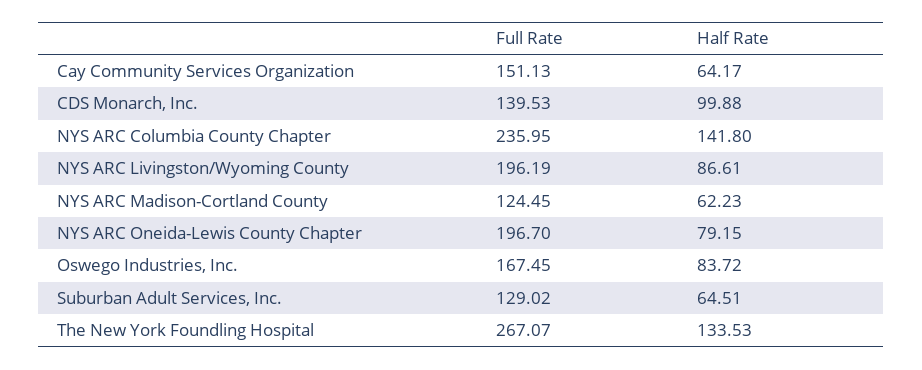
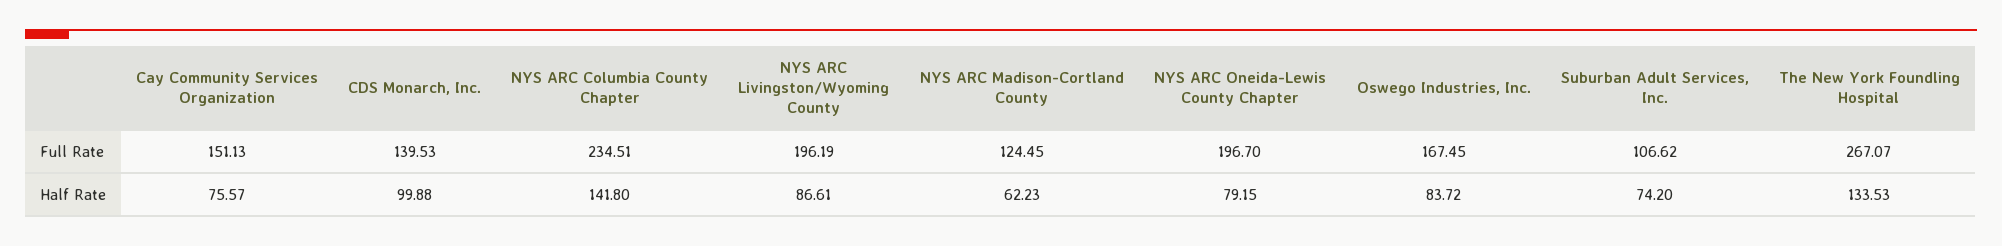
Half Rate, Cay Community Services Organization: 64.17 -> 75.57
Full Rate, NYS ARC Columbia County Chapter: 235.95 -> 234.51
Full Rate, Suburban Adult Services, Inc.: 129.02 -> 106.62
Half Rate, Suburban Adult Services, Inc.: 64.51 -> 74.2

